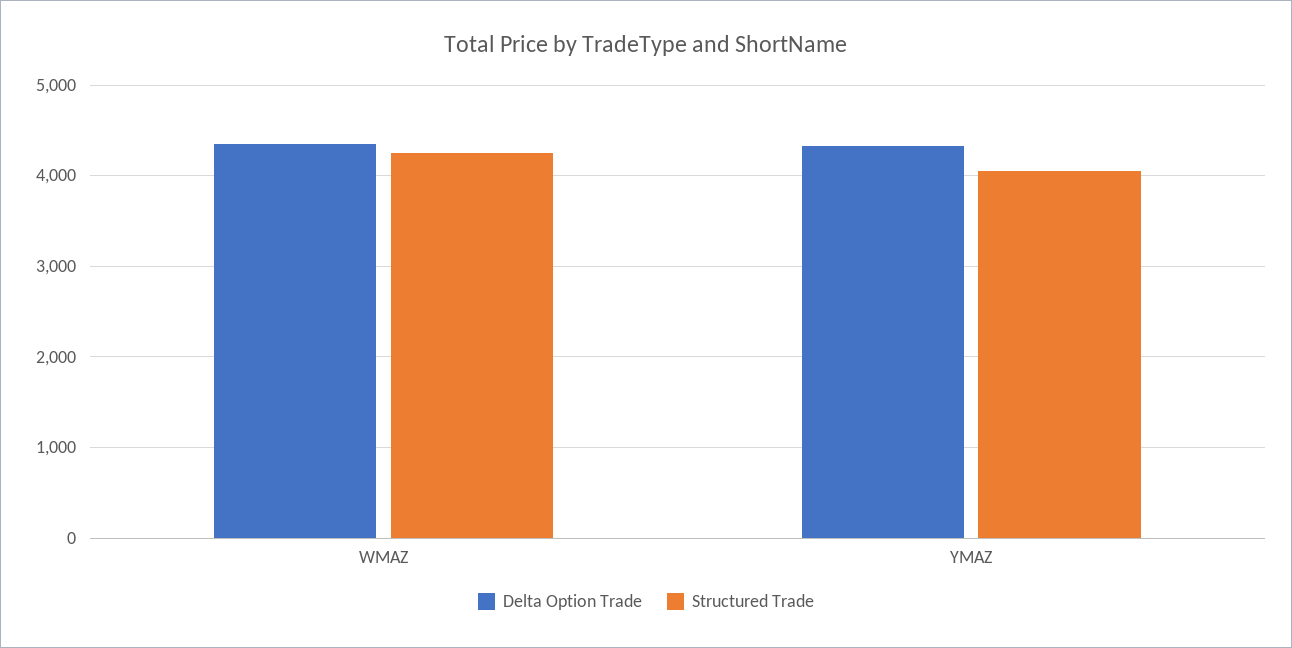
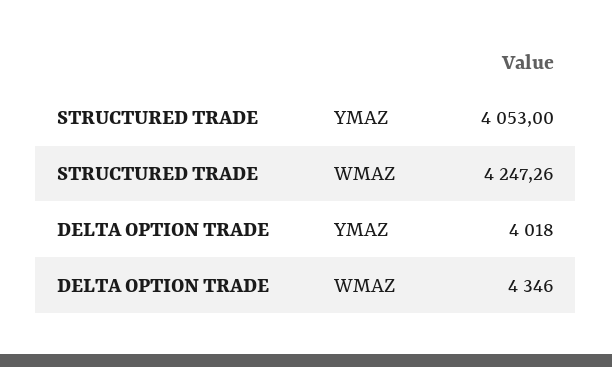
Delta Option Trade, YMAZ: 4300 -> 4018

